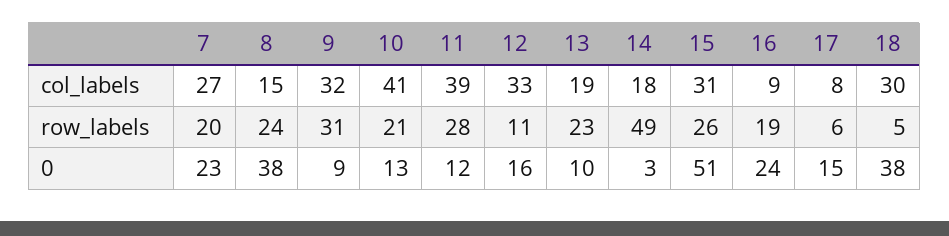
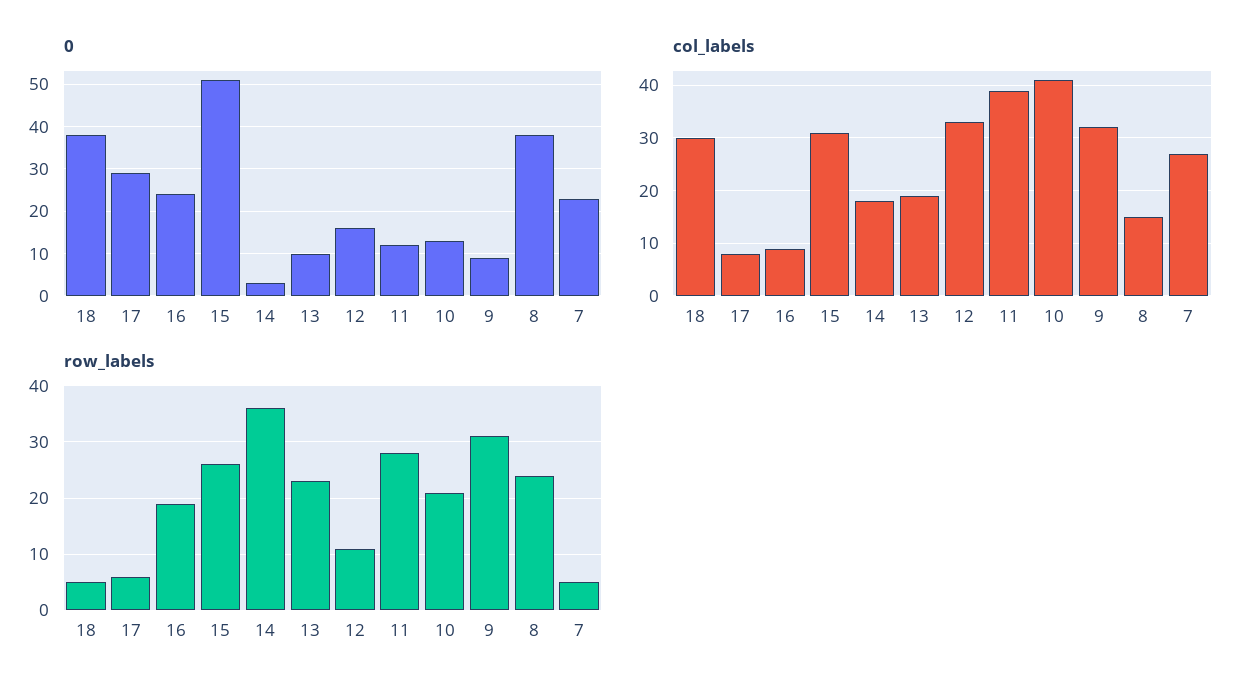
row_labels, 7: 20 -> 5
row_labels, 14: 49 -> 35
0, 17: 15 -> 30

